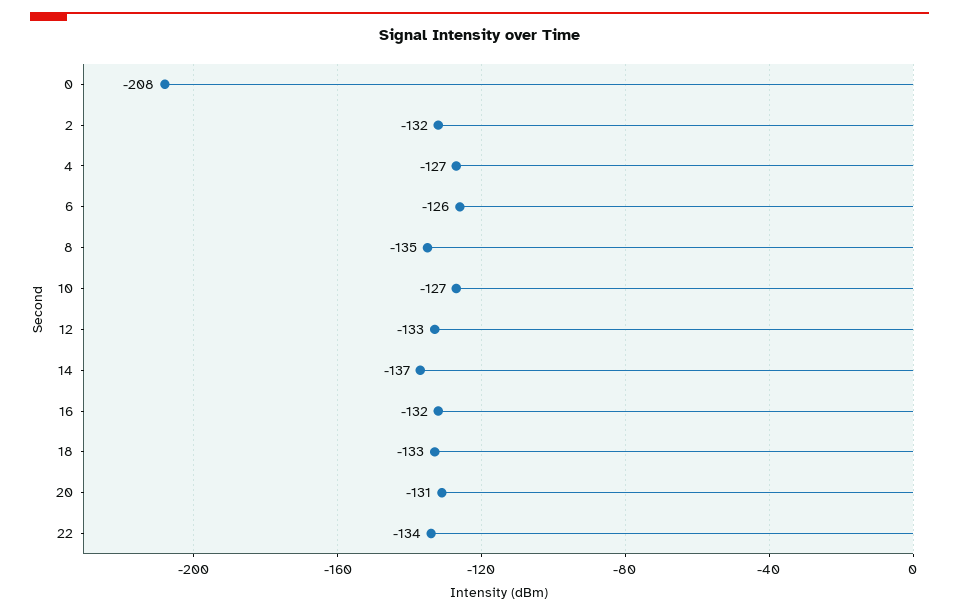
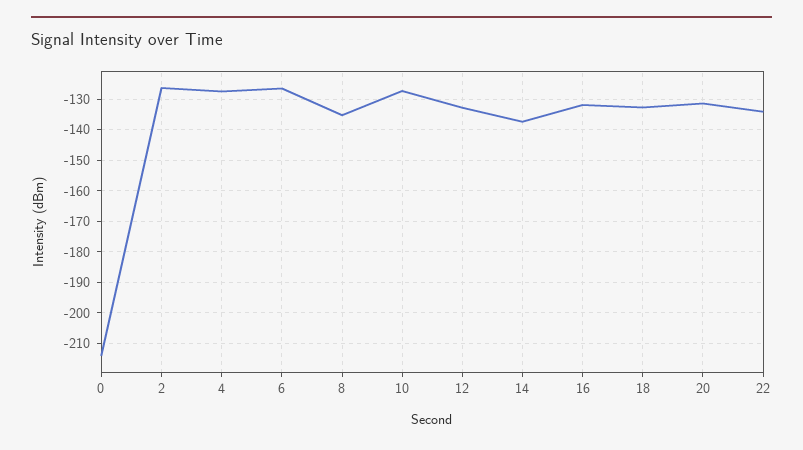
0: -208 -> -214
2: -132 -> -126

